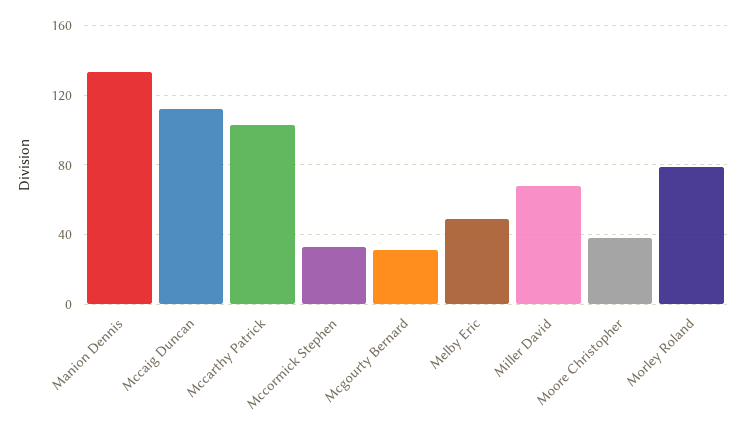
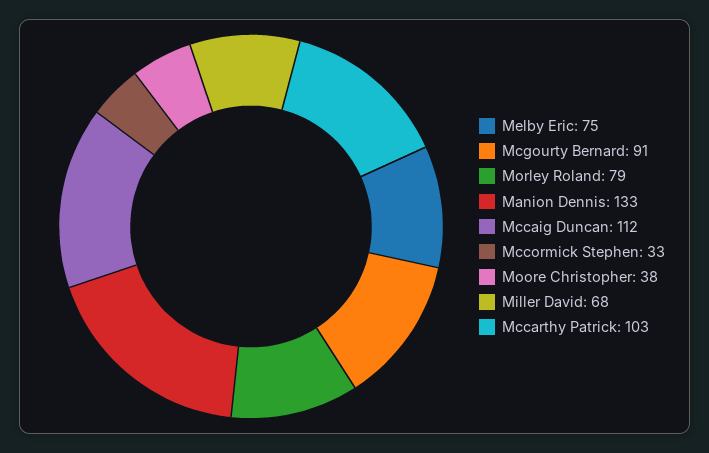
Mcgourty Bernard: 30 -> 91
Melby Eric: 50 -> 75

